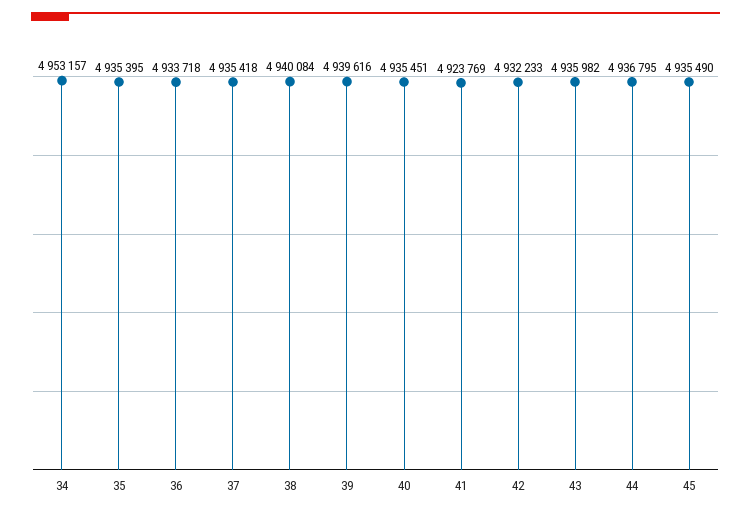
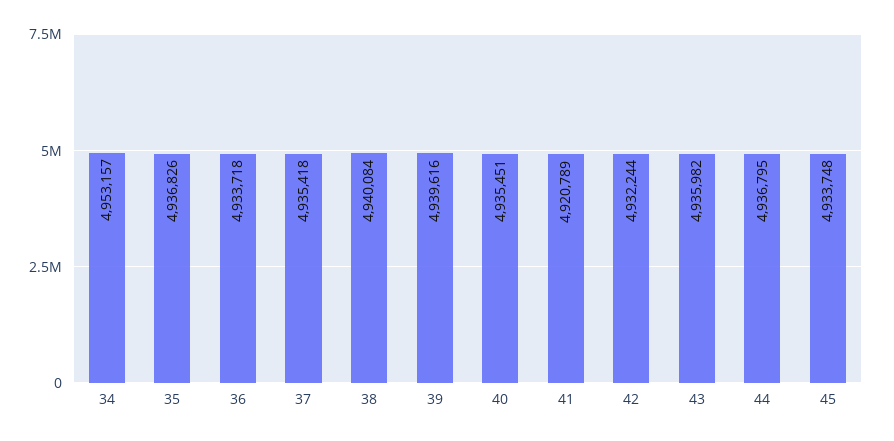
35: 4935395 -> 4936826
41: 4923769 -> 4920789
42: 4932233 -> 4932244
45: 4935490 -> 4933748

